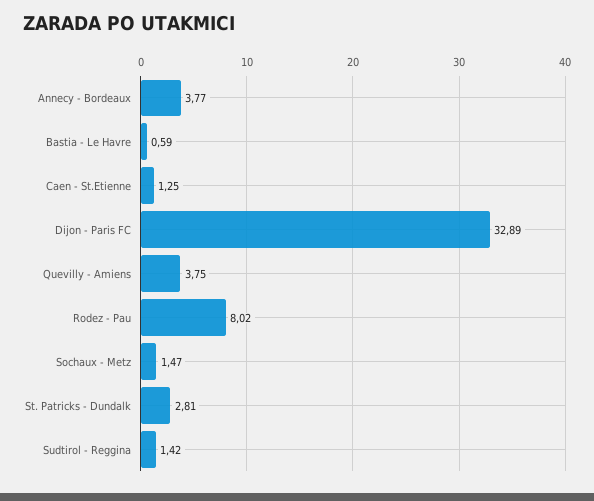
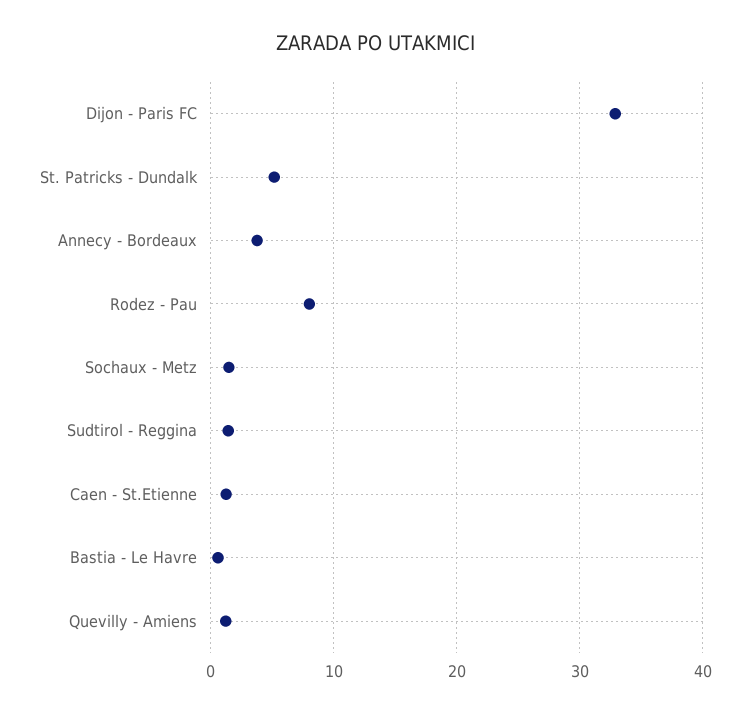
Quevilly - Amiens: 3.75 -> 1
St. Patricks - Dundalk: 2.81 -> 5

